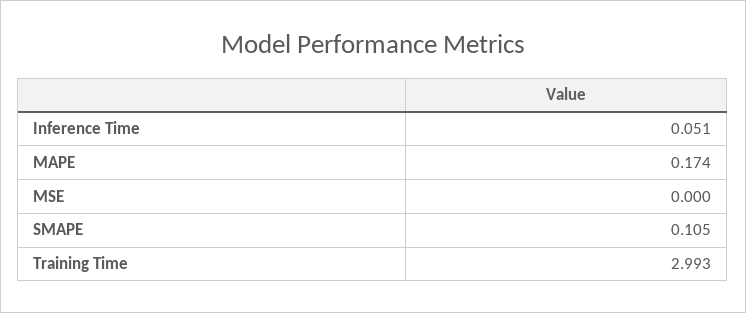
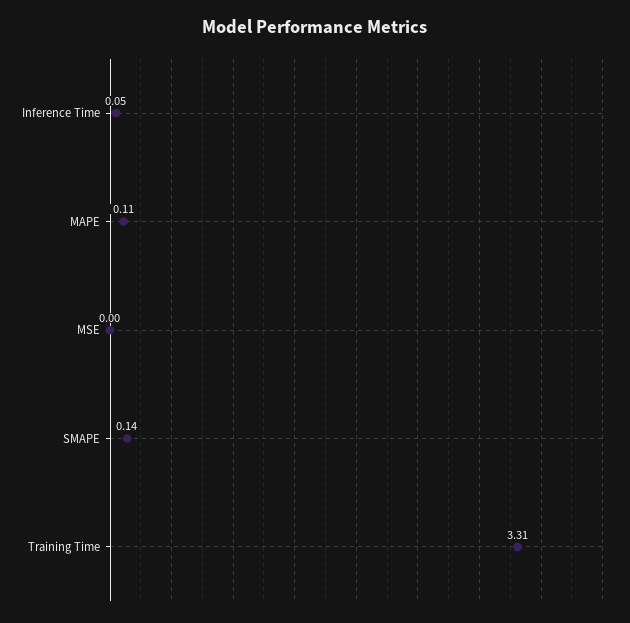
MAPE: 0.174 -> 0.11
SMAPE: 0.105 -> 0.14
Training Time: 2.993 -> 3.31

